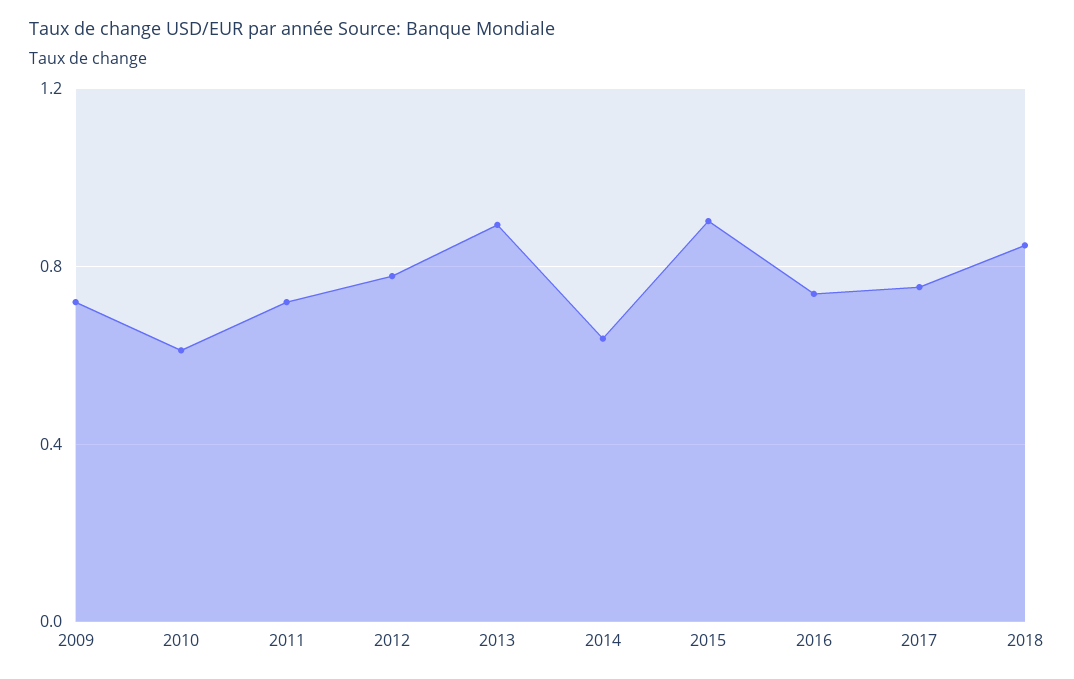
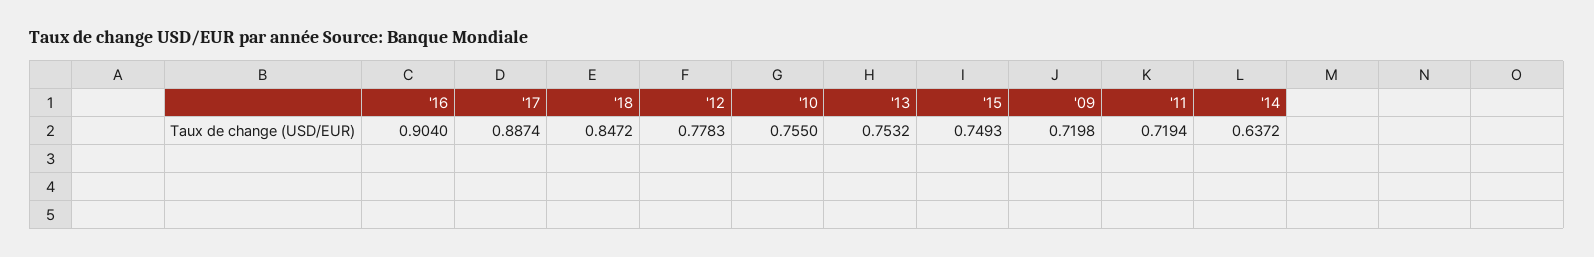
2010: 0.6 -> 0.755
2013: 0.9 -> 0.7532
2015: 0.9 -> 0.7493
2016: 0.75 -> 0.904
2017: 0.75 -> 0.8874

